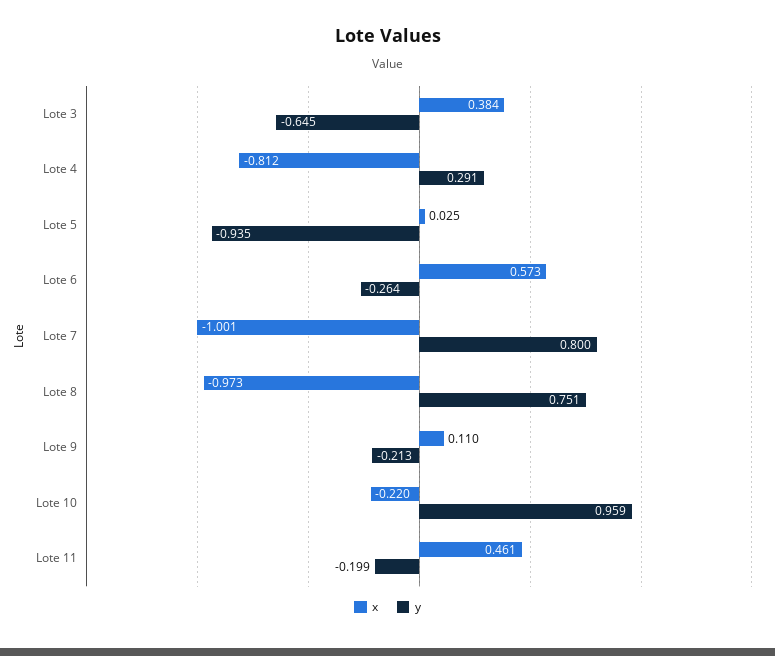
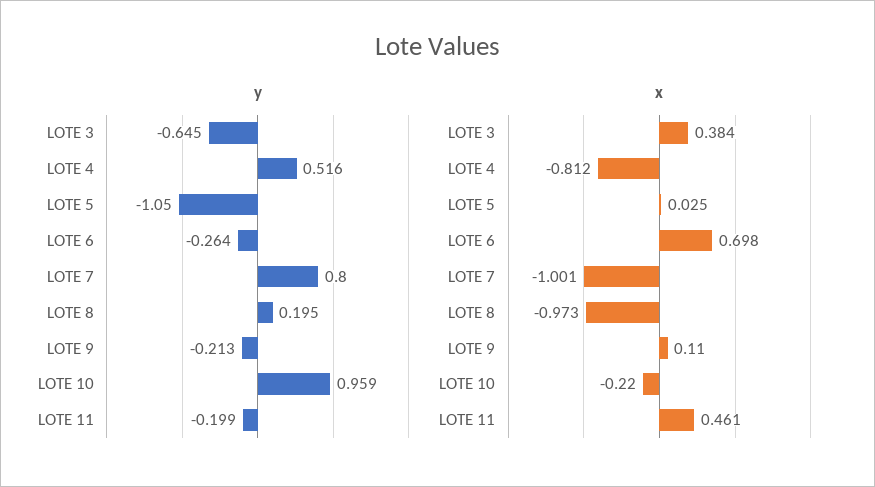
y, Lote 4: 0.291 -> 0.516
y, Lote 5: -0.935 -> -1.05
x, Lote 6: 0.573 -> 0.698
y, Lote 8: 0.751 -> 0.195

